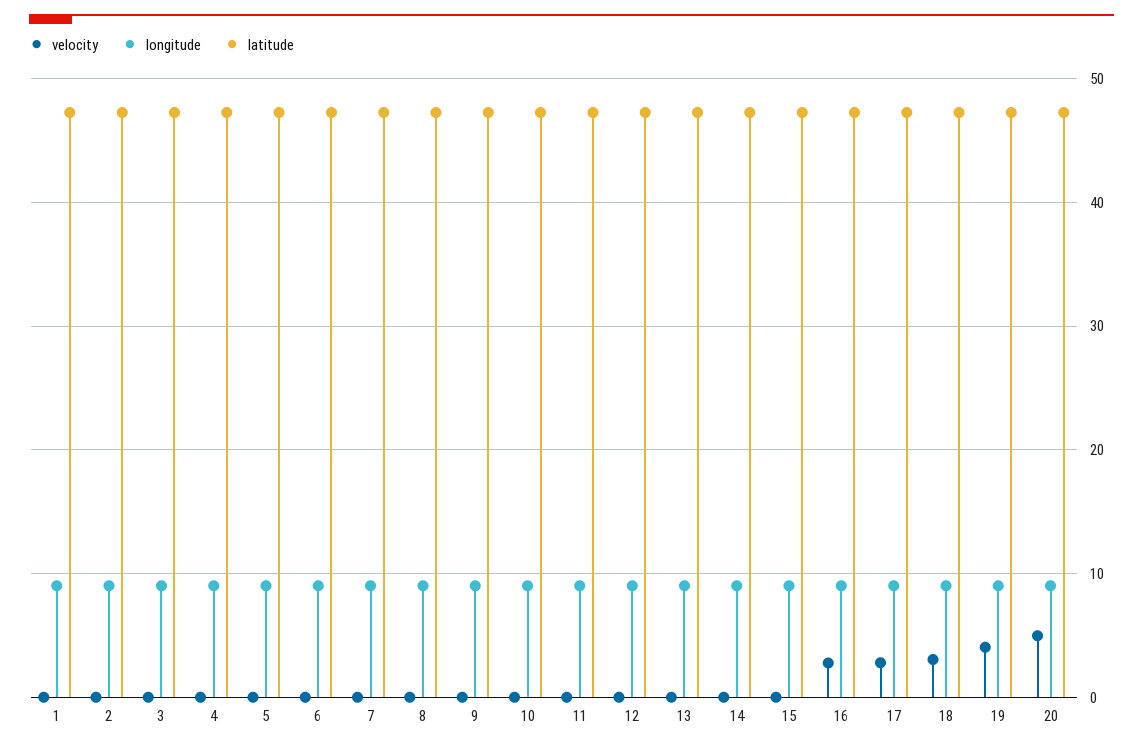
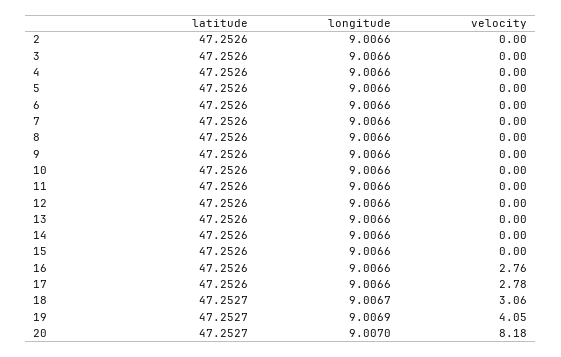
velocity, 1: 0 -> none
longitude, 1: 9 -> none
latitude, 1: 47 -> none
velocity, 20: 5 -> 8.18

